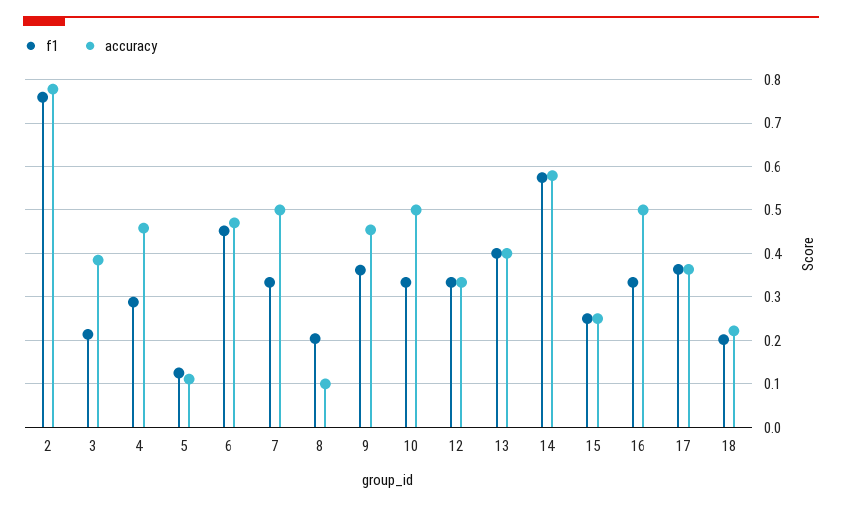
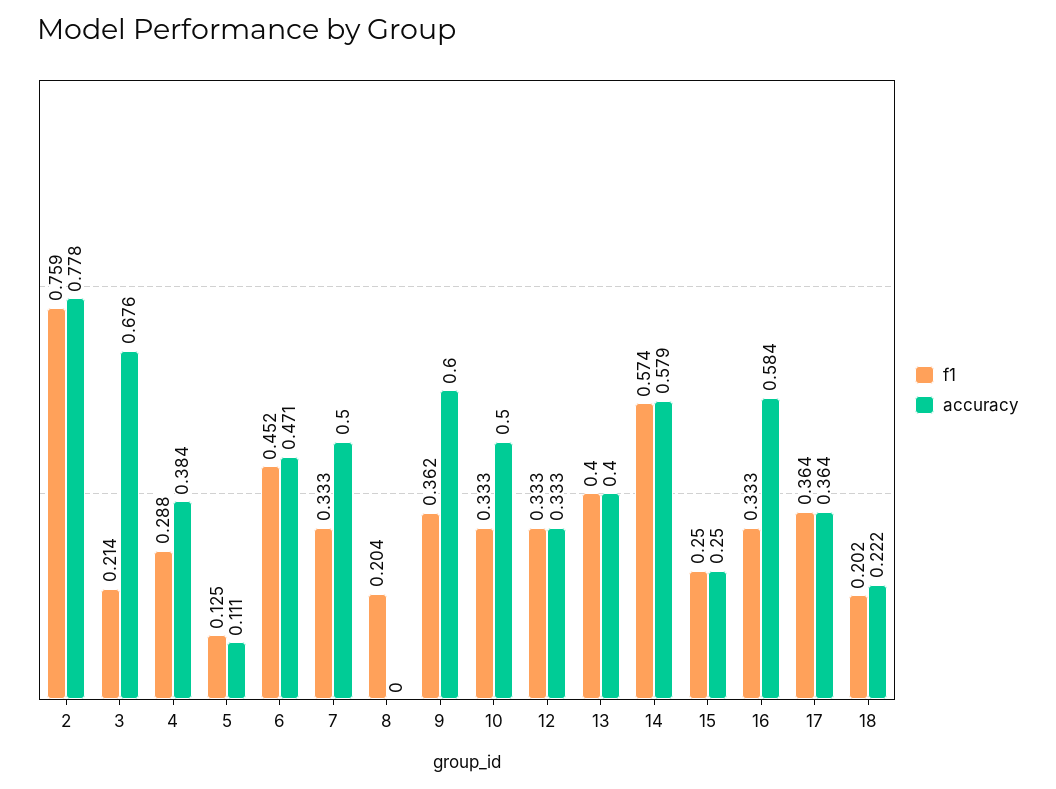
accuracy, 3: 0.38 -> 0.676
accuracy, 4: 0.46 -> 0.384
accuracy, 8: 0.1 -> 0
accuracy, 9: 0.46 -> 0.6
accuracy, 16: 0.5 -> 0.584

